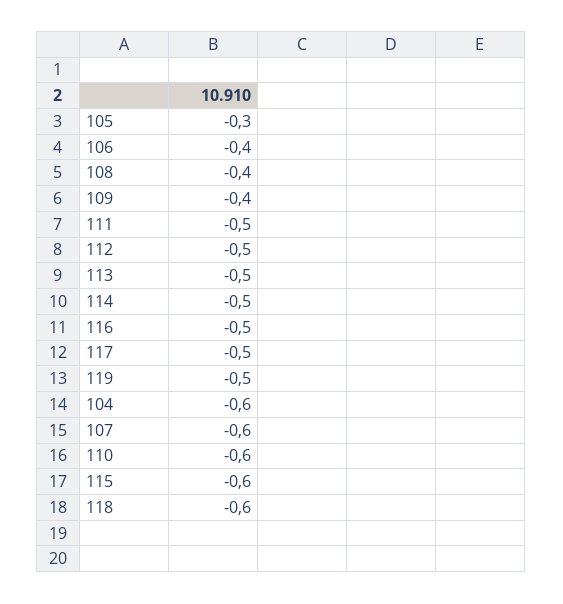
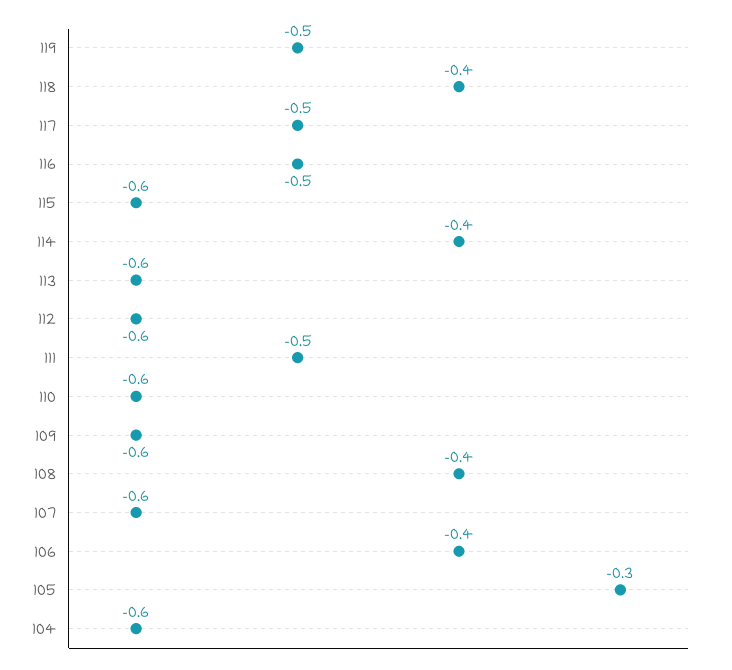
109: -0.4 -> -0.6
112: -0.5 -> -0.6
113: -0.5 -> -0.6
114: -0.5 -> -0.4
118: -0.6 -> -0.4

